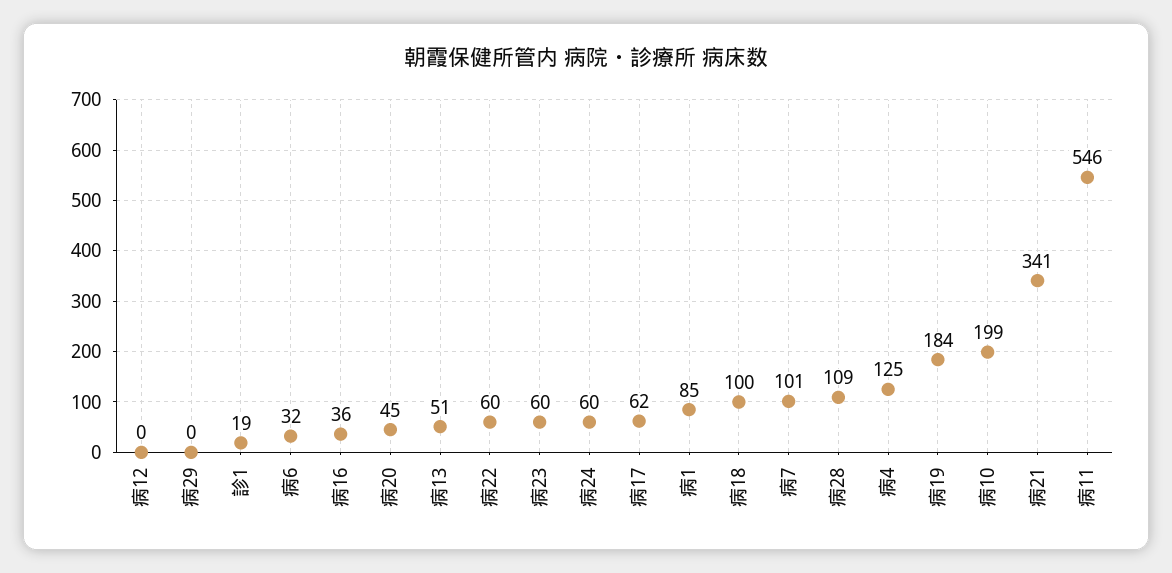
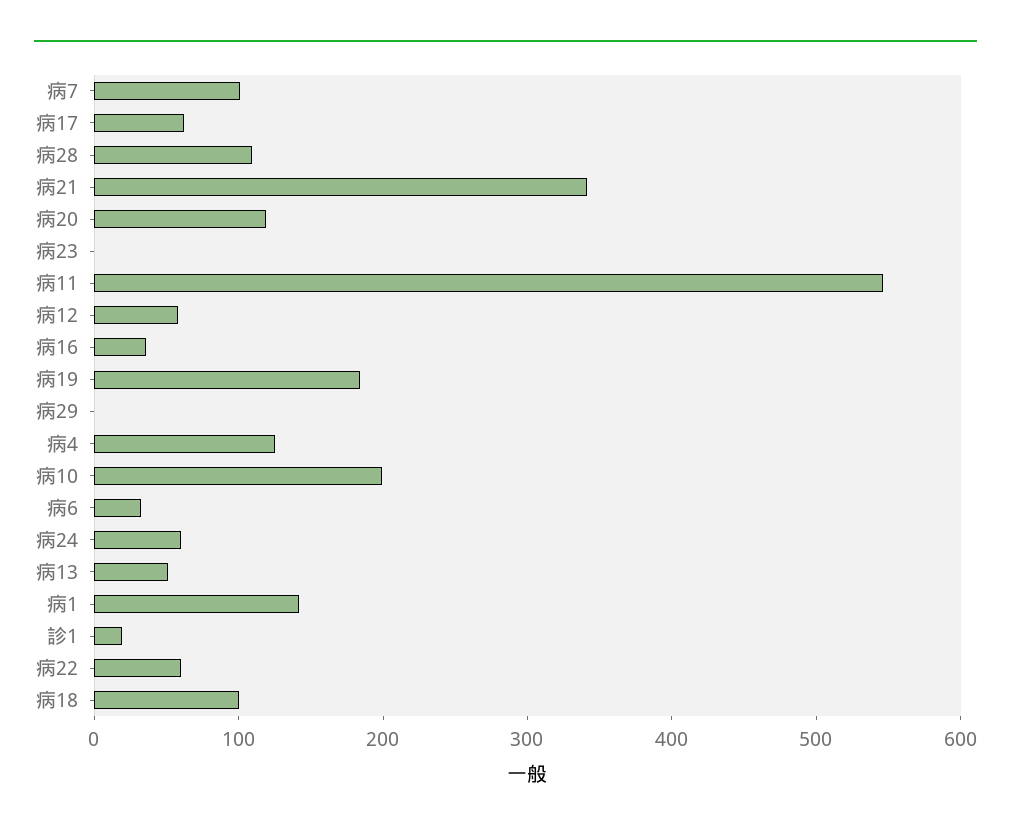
病12: 0 -> 60
病20: 45 -> 120
病23: 60 -> 0
病1: 85 -> 140

